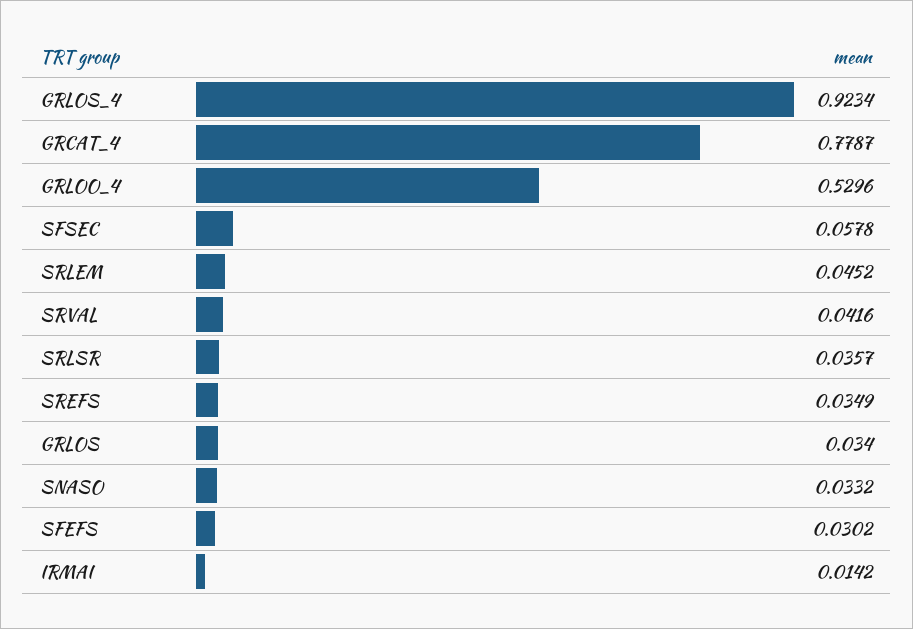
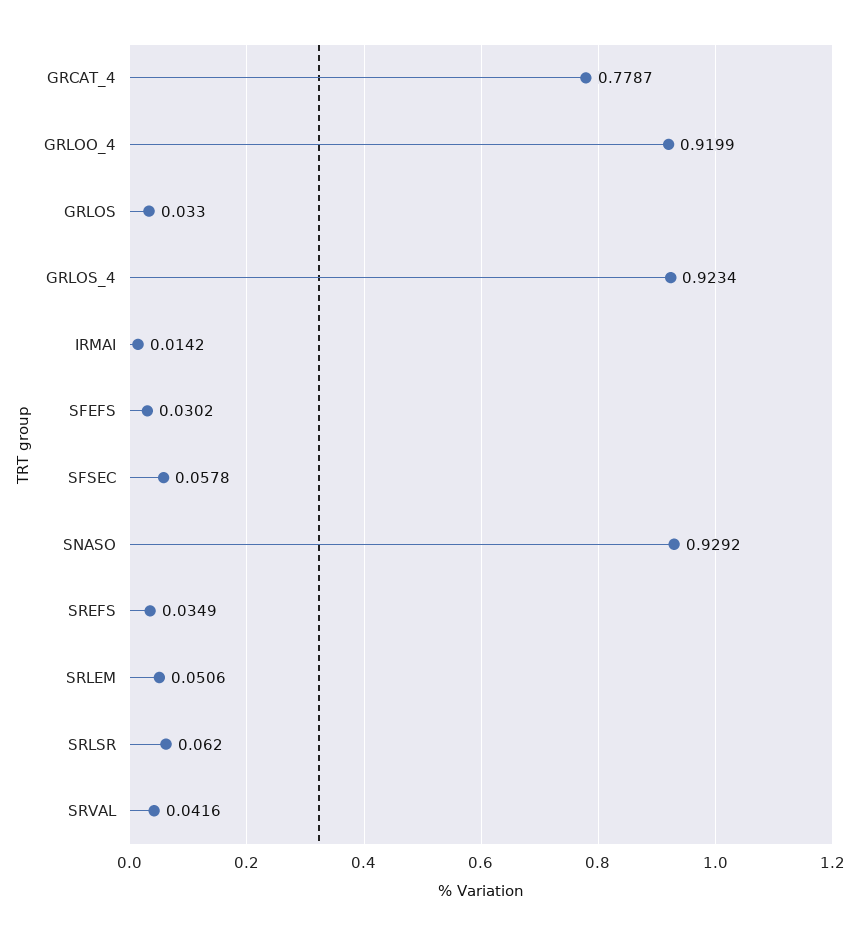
GRLOO_4: 0.5296 -> 0.9199
SRLEM: 0.0452 -> 0.0506
SRLSR: 0.0357 -> 0.062
GRLOS: 0.034 -> 0.033
SNASO: 0.0332 -> 0.9292

